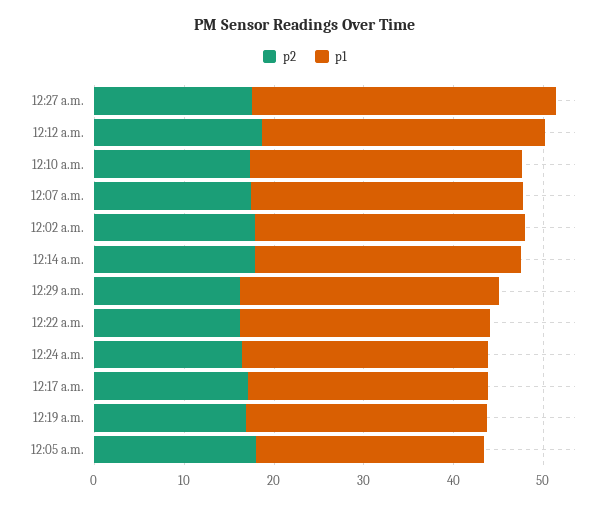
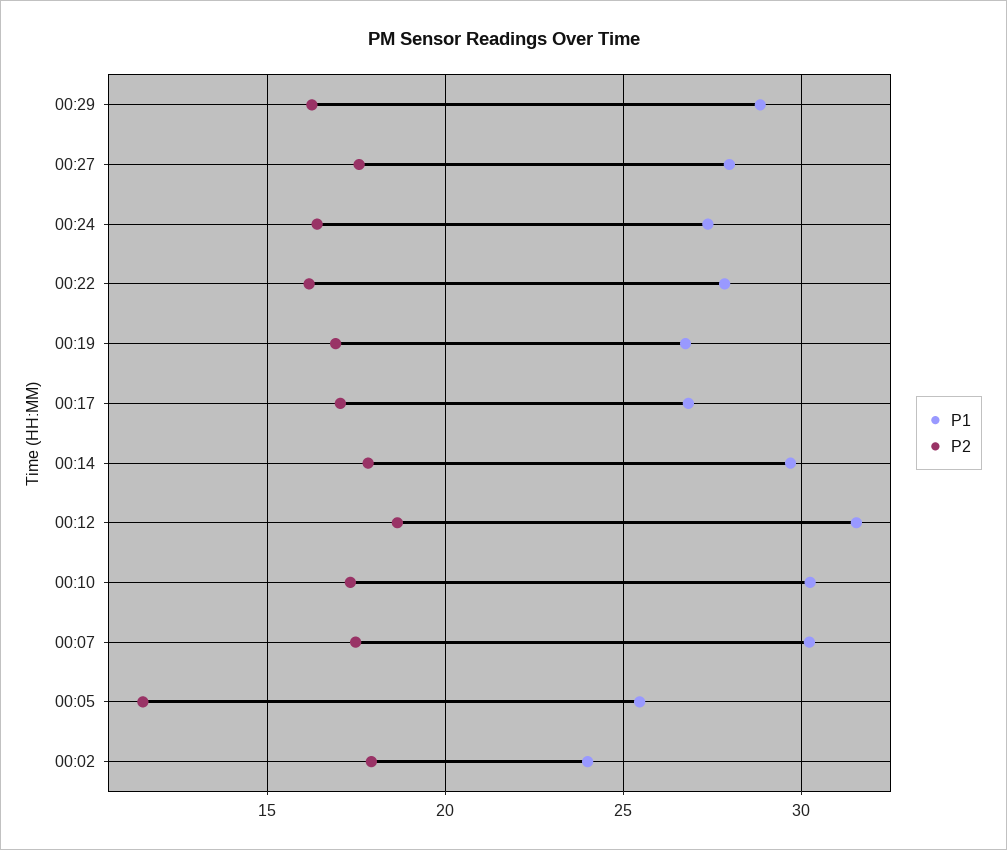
p1, 12:27 a.m.: 34 -> 28
p1, 12:02 a.m.: 30 -> 24
p2, 12:05 a.m.: 18 -> 11.5

